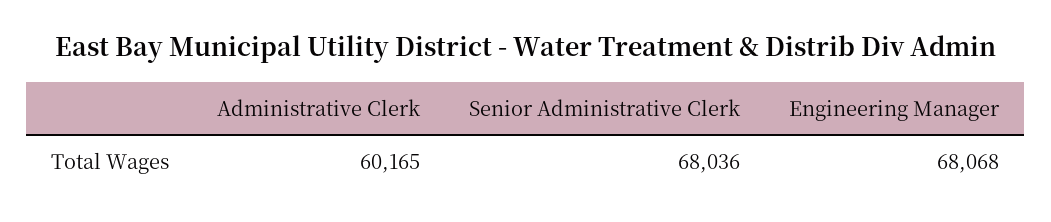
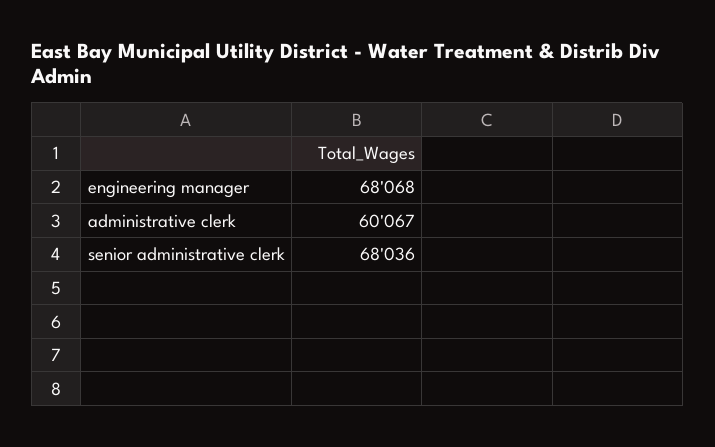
Administrative Clerk: 60165 -> 60067

